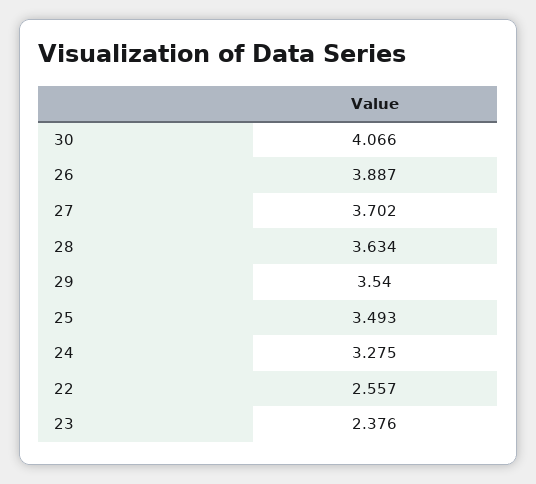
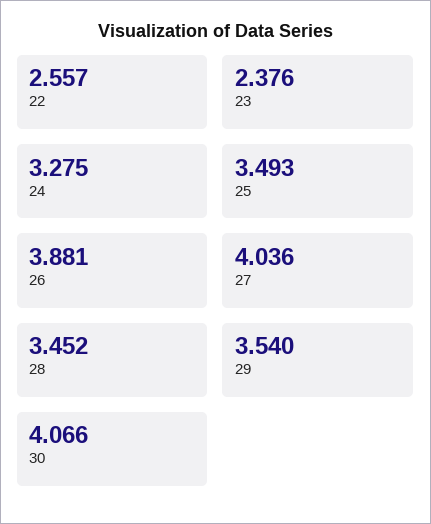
26: 3.887 -> 3.881
27: 3.702 -> 4.036
28: 3.634 -> 3.452

